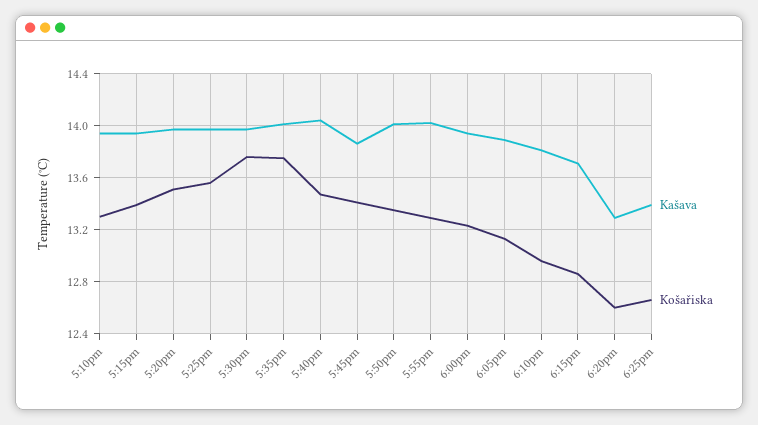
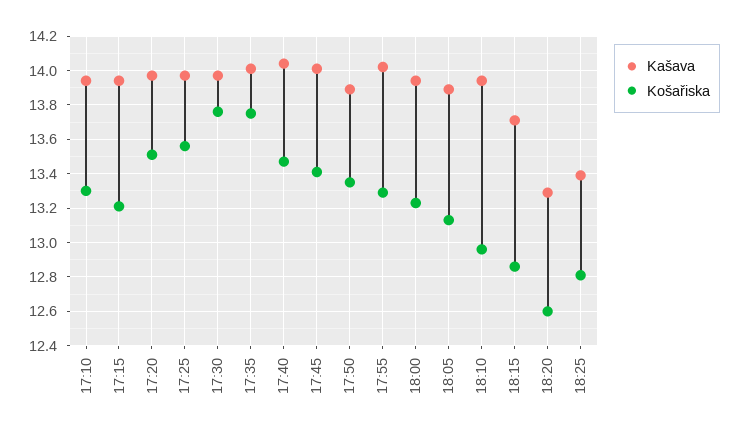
Košařiska, 5:15pm: 13.4 -> 13.2
Kašava, 5:45pm: 13.85 -> 14
Kašava, 5:50pm: 14 -> 13.9
Kašava, 6:10pm: 13.8 -> 13.95
Košařiska, 6:25pm: 12.65 -> 12.8

